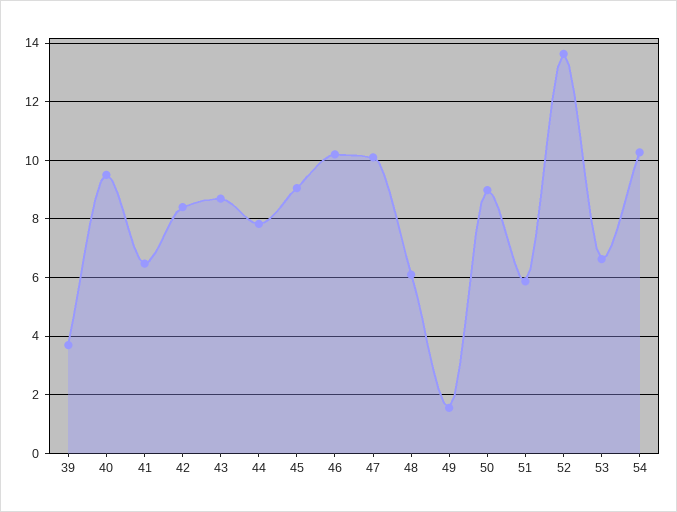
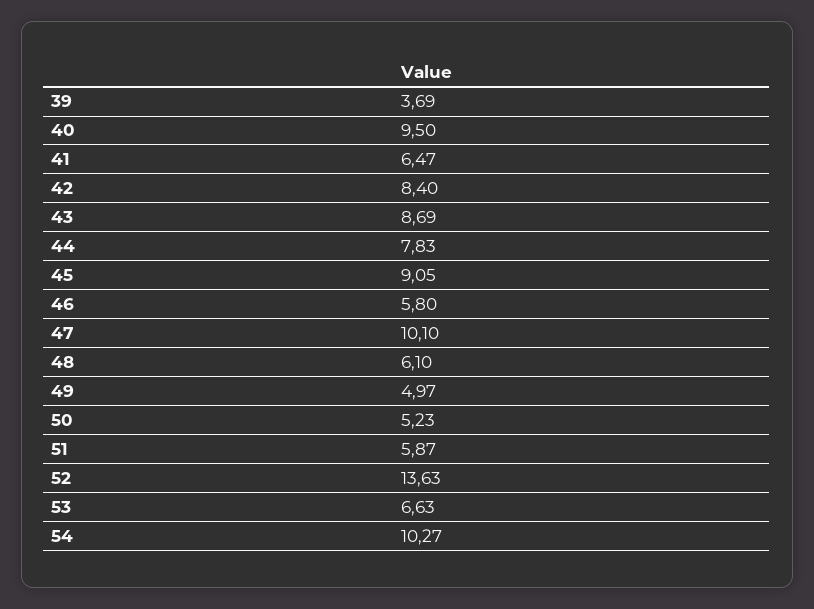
46: 10.25 -> 5.8
49: 1.5 -> 4.97
50: 9 -> 5.23

